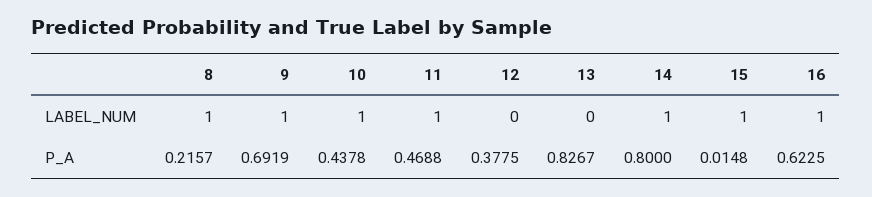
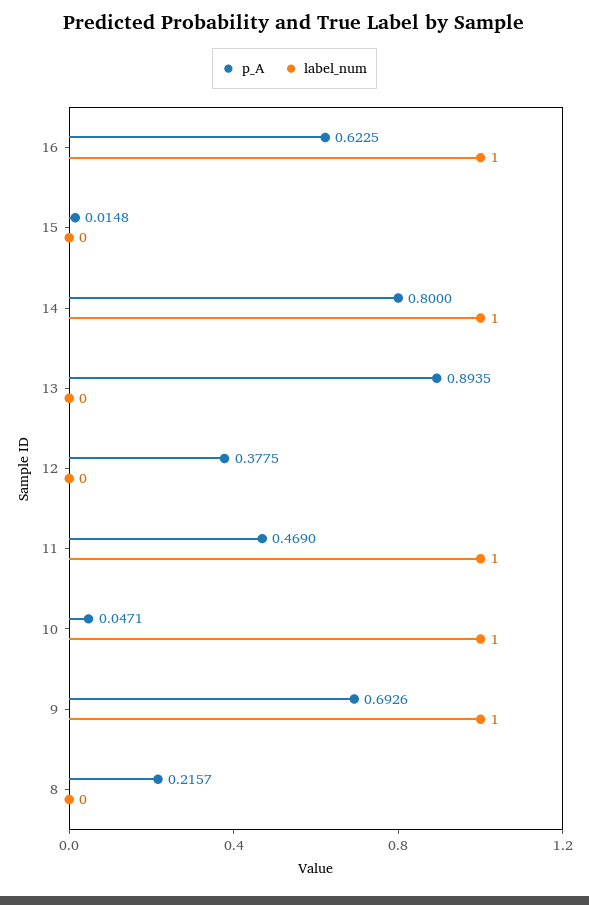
LABEL_NUM, 8: 1 -> 0
LABEL_NUM, 15: 1 -> 0
P_A, 9: 0.6919 -> 0.6926
P_A, 10: 0.4378 -> 0.0471
P_A, 11: 0.4688 -> 0.469
P_A, 13: 0.8267 -> 0.8935

